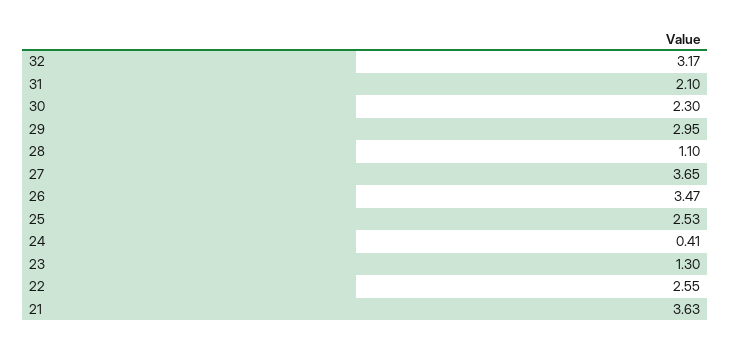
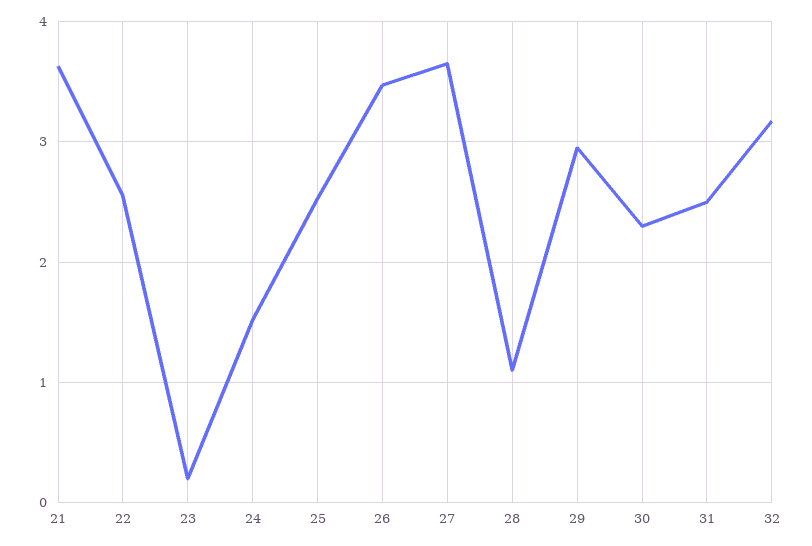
31: 2.1 -> 2.5
24: 0.41 -> 1.5
23: 1.3 -> 0.2

